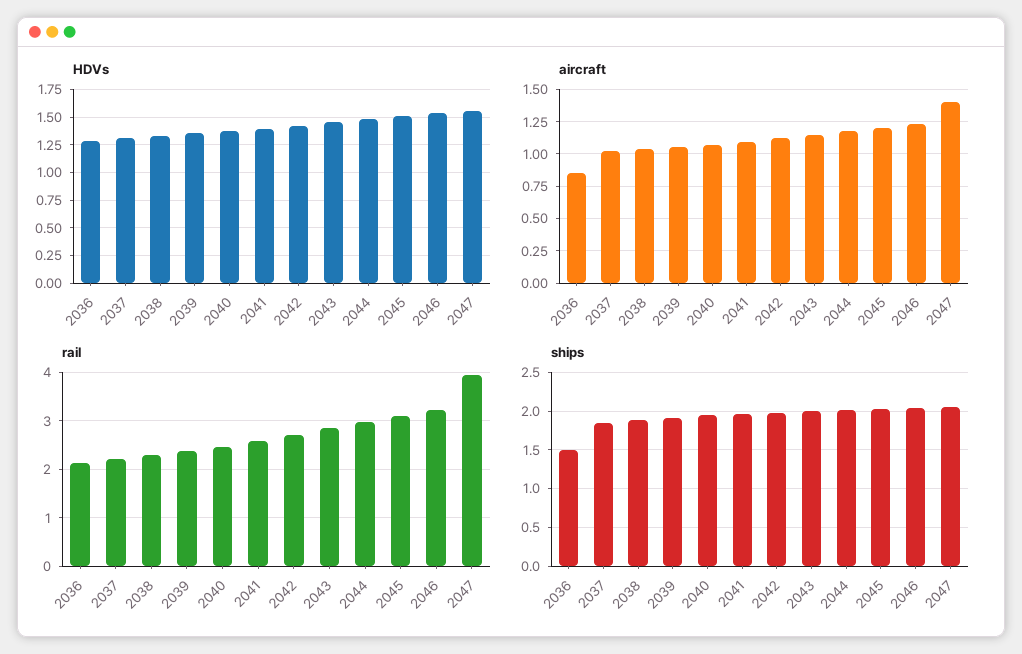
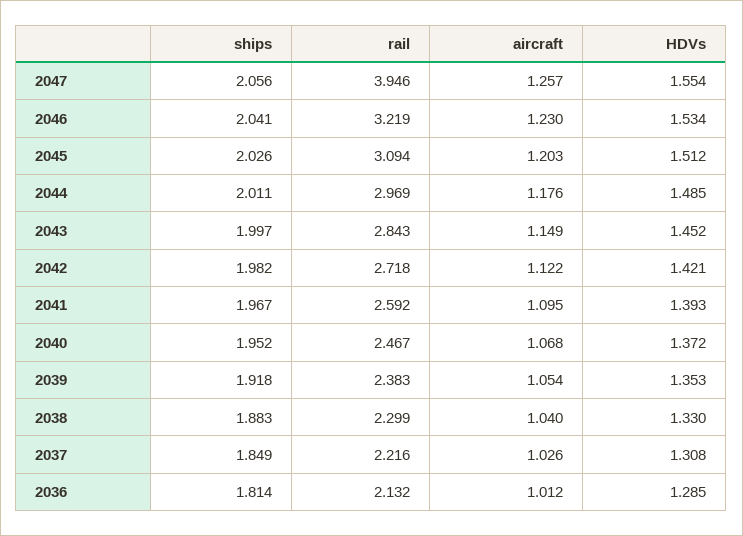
aircraft, 2036: 0.85 -> 1.012
aircraft, 2047: 1.4 -> 1.257
ships, 2036: 1.5 -> 1.814

